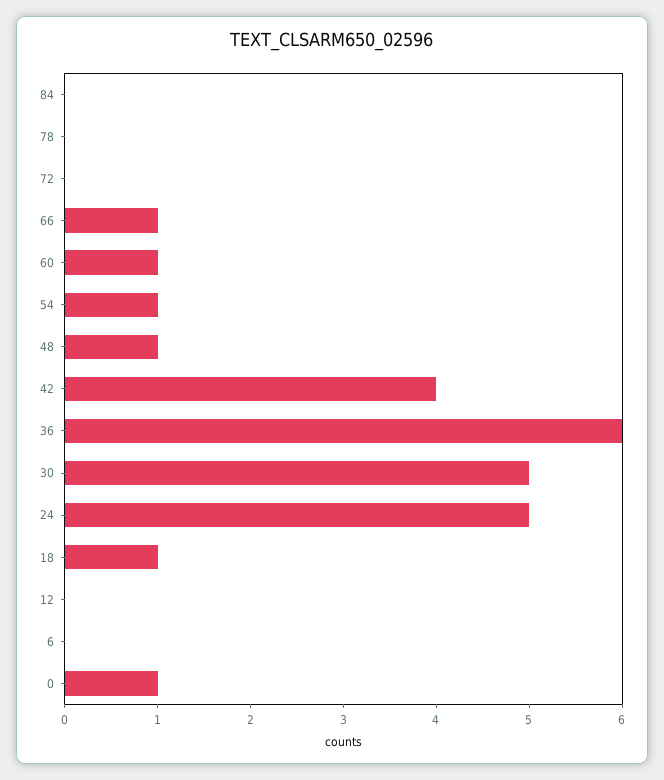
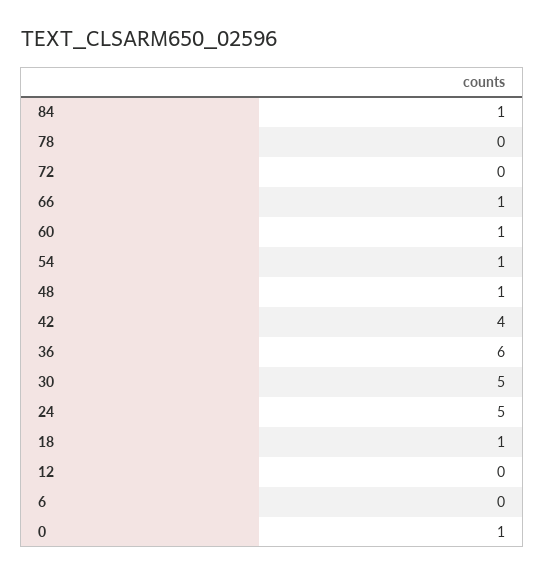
84: 0 -> 1

